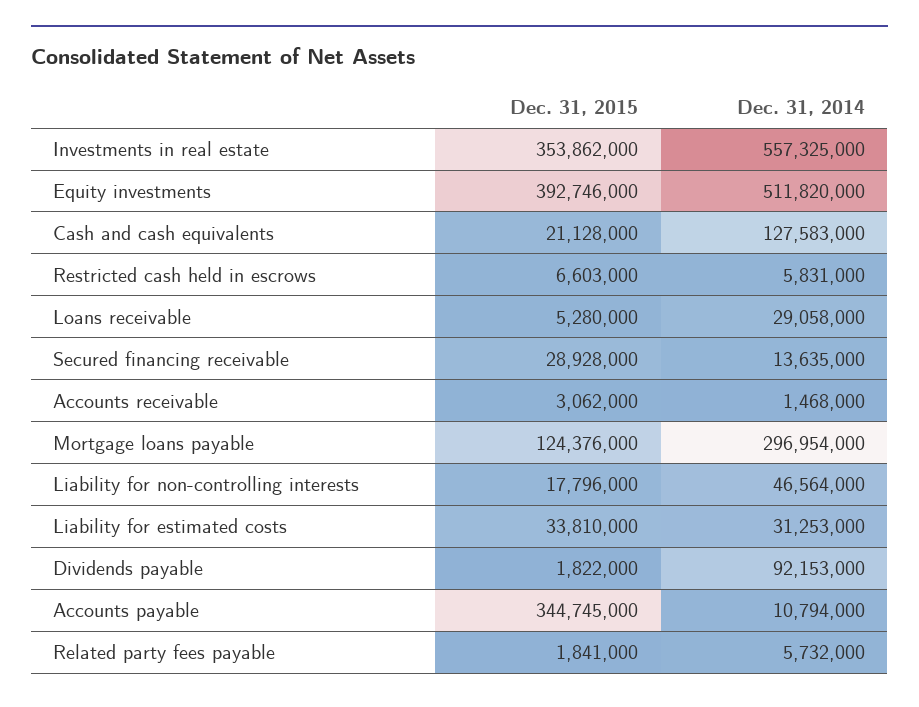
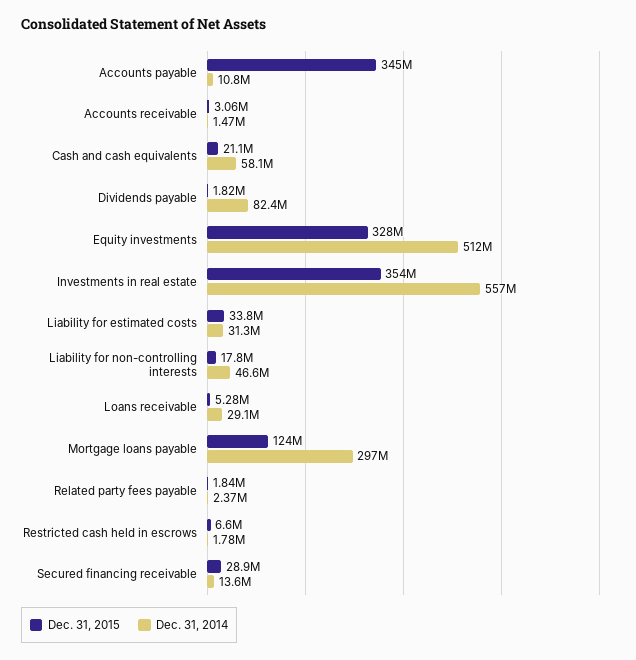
Dec. 31, 2015, Equity investments: 392746000 -> 328000000
Dec. 31, 2014, Cash and cash equivalents: 127583000 -> 58100000
Dec. 31, 2014, Restricted cash held in escrows: 5831000 -> 1780000
Dec. 31, 2014, Dividends payable: 92153000 -> 82400000
Dec. 31, 2014, Related party fees payable: 5732000 -> 2370000

